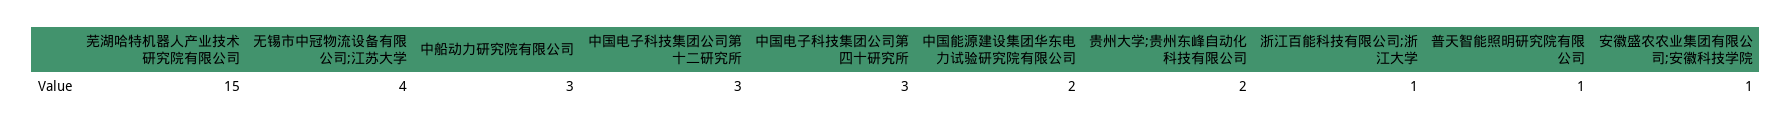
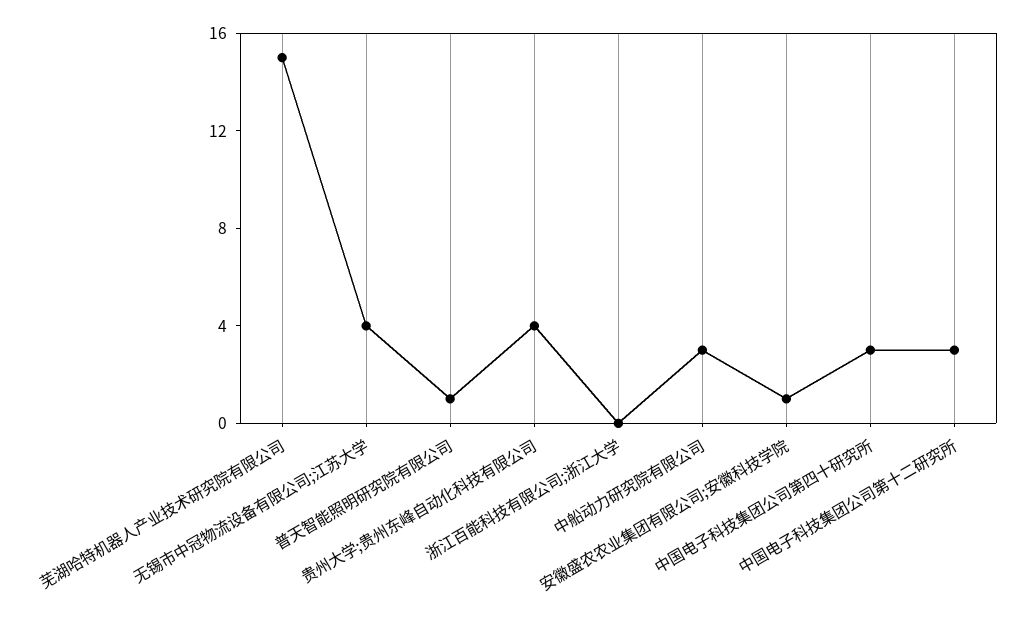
中国能源建设集团华东电力试验研究院有限公司: 2 -> none
贵州大学;贵州东峰自动化科技有限公司: 2 -> 4
浙江百能科技有限公司;浙江大学: 1 -> 0

